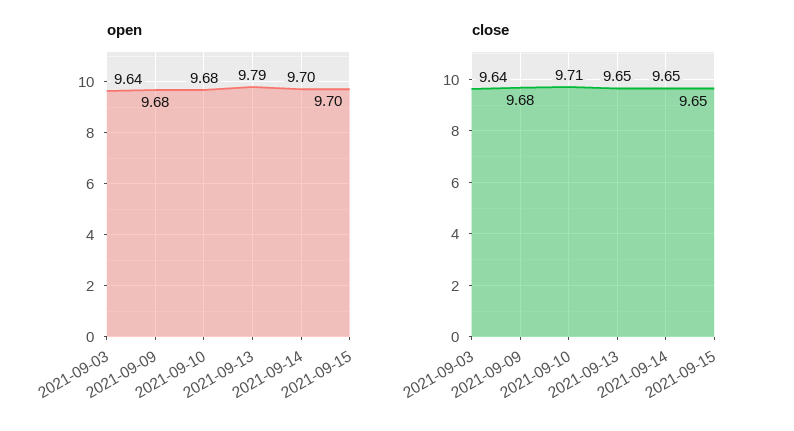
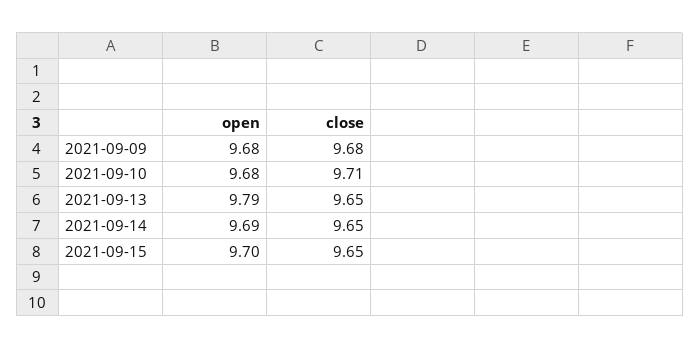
open, 2021-09-03: 9.64 -> none
open, 2021-09-14: 9.7 -> 9.69
close, 2021-09-03: 9.64 -> none

